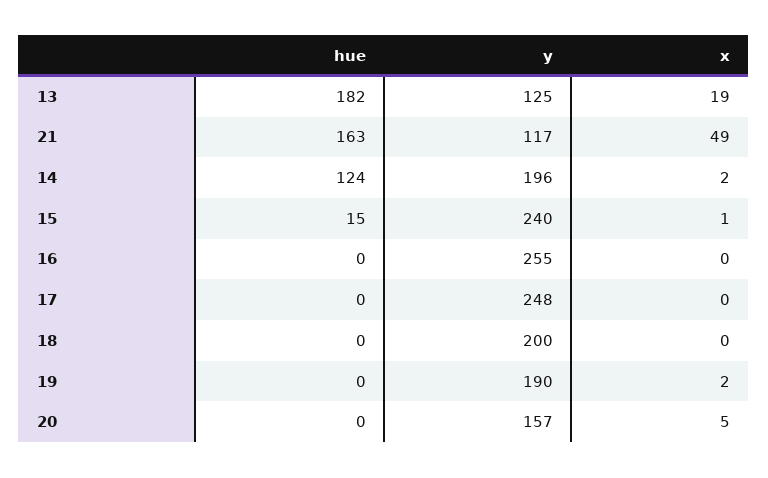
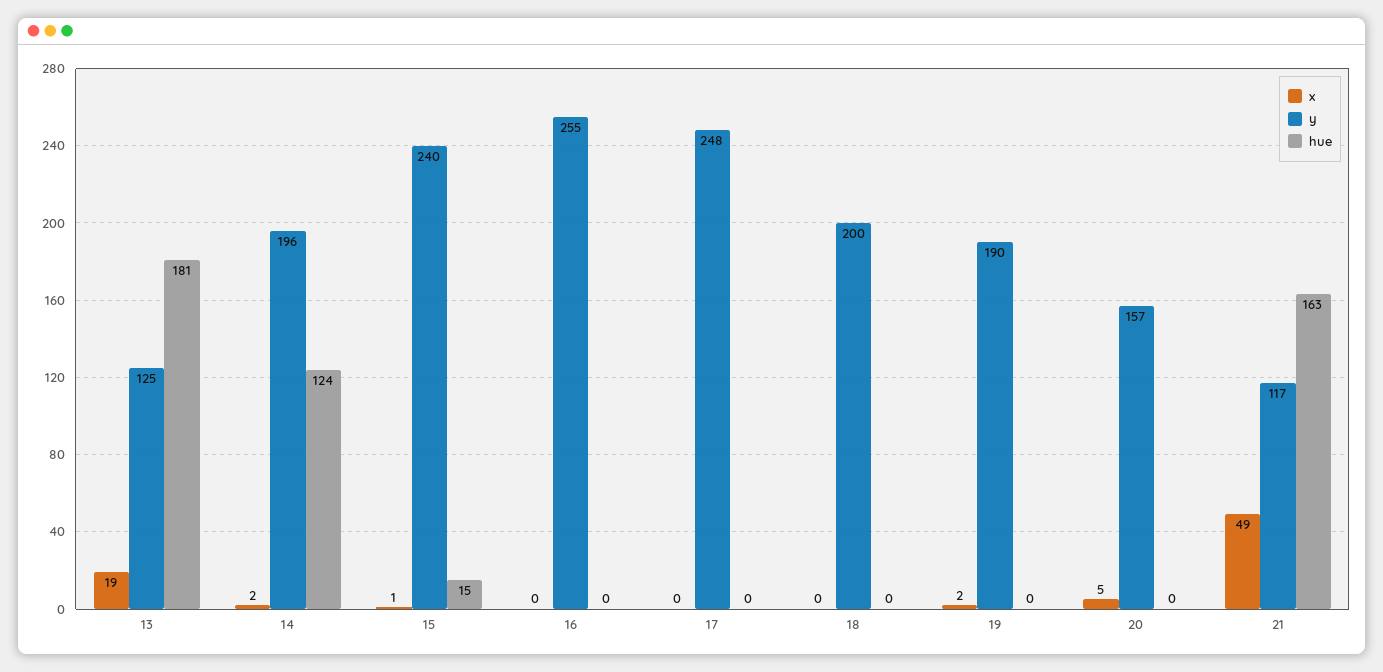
hue, 13: 182 -> 181

